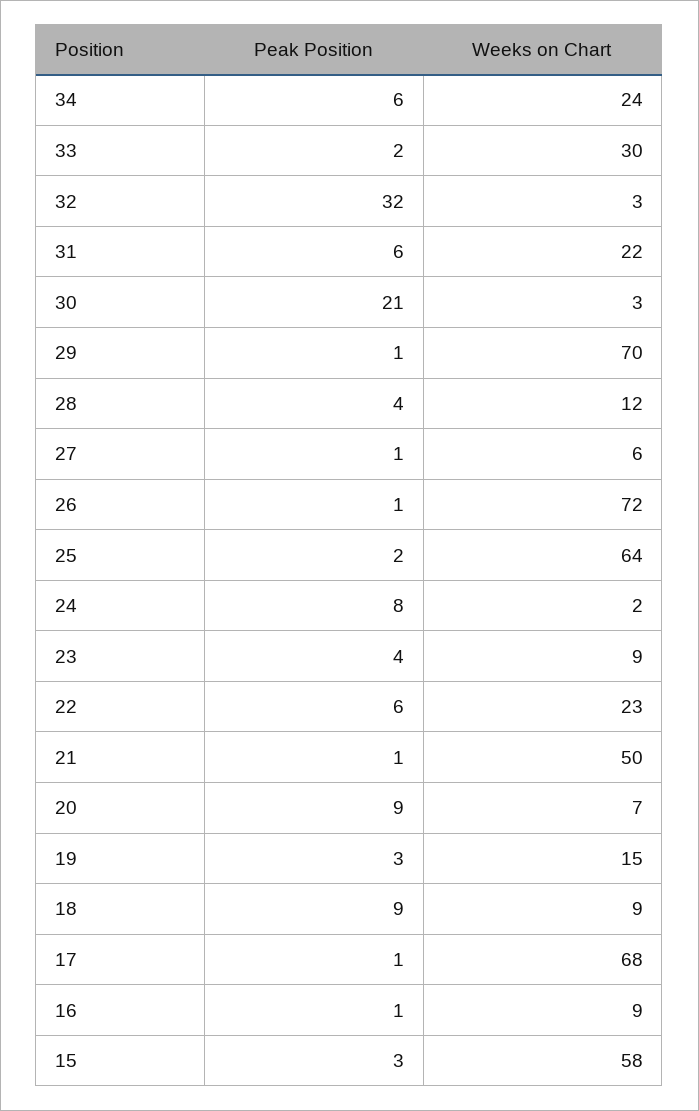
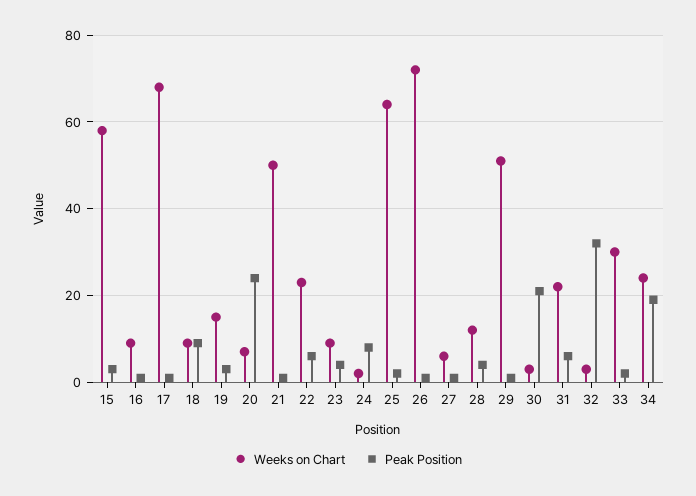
Peak Position, 34: 6 -> 20
Weeks on Chart, 29: 70 -> 50
Peak Position, 20: 9 -> 25

